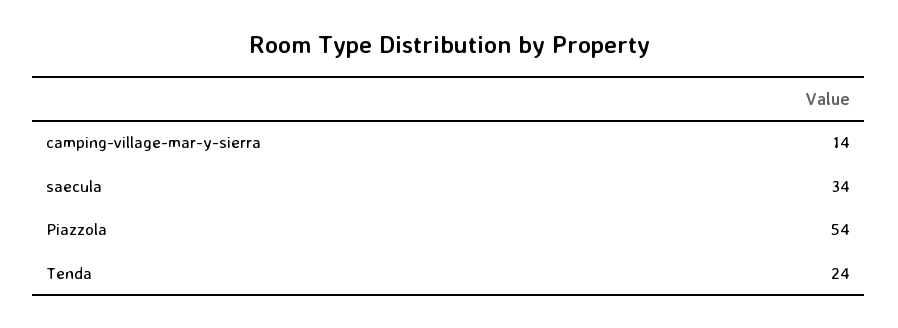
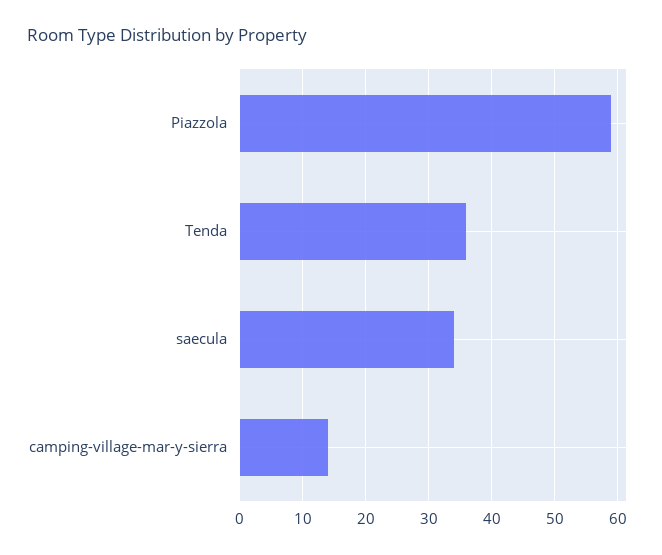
Piazzola: 54 -> 59
Tenda: 24 -> 36

